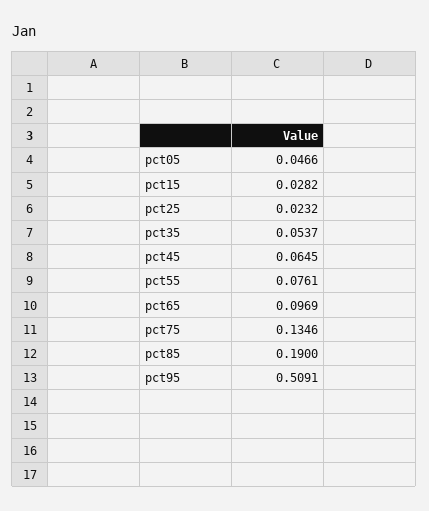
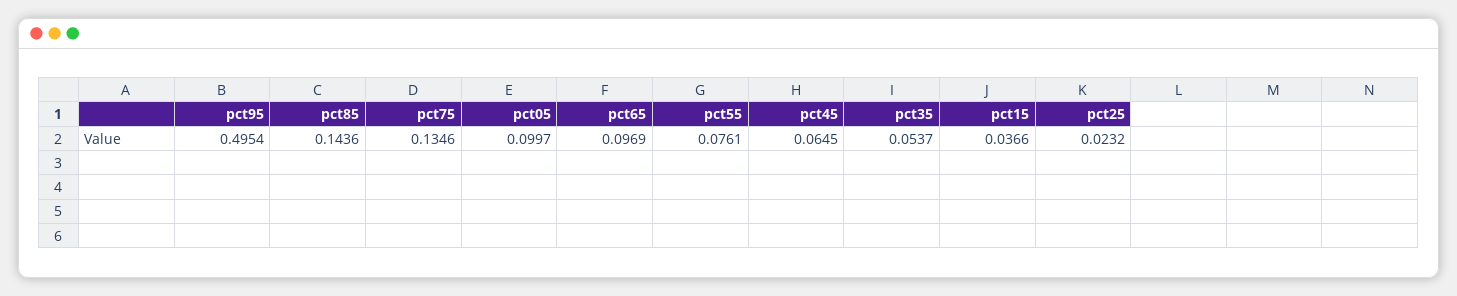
pct05: 0.0466 -> 0.0997
pct15: 0.0282 -> 0.0366
pct85: 0.19 -> 0.1436
pct95: 0.5091 -> 0.4954

